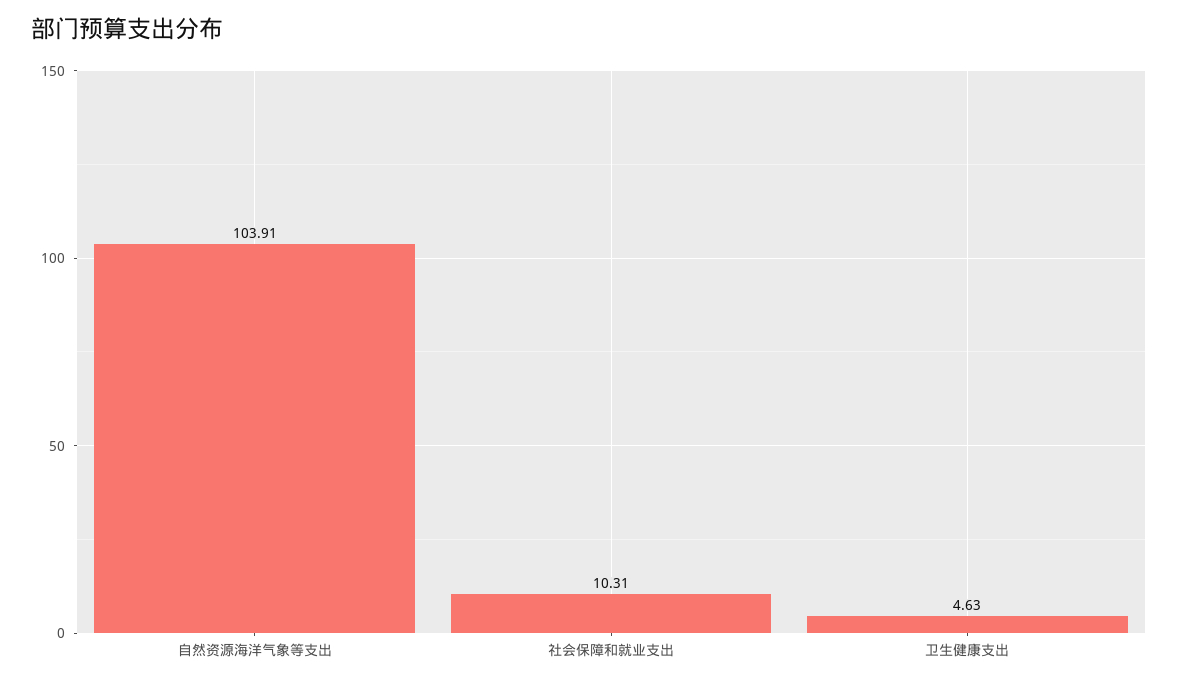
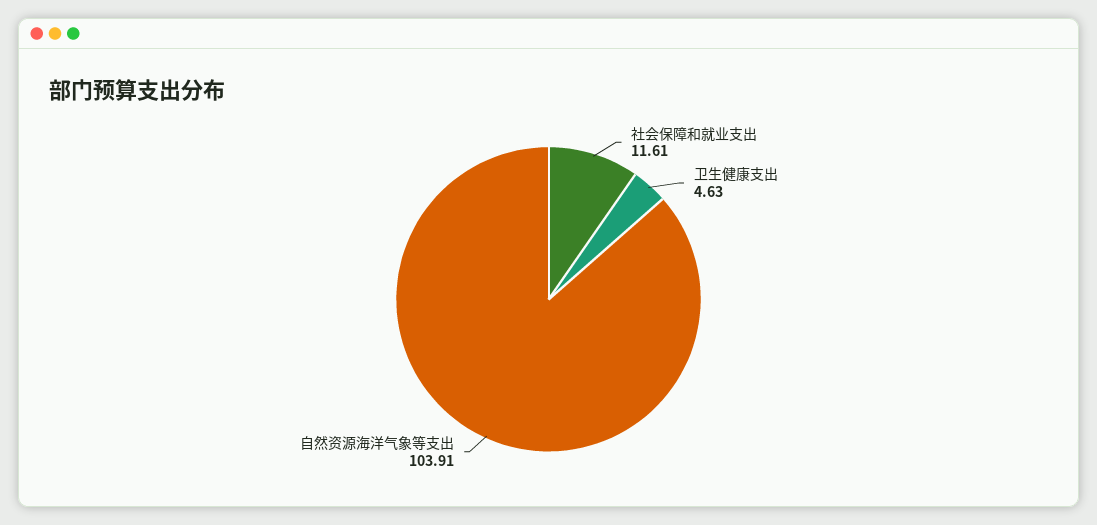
社会保障和就业支出: 10.31 -> 11.61

